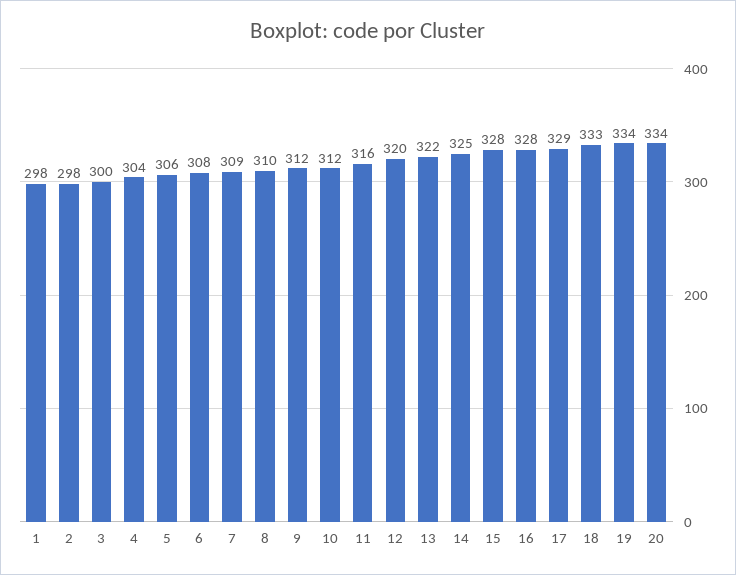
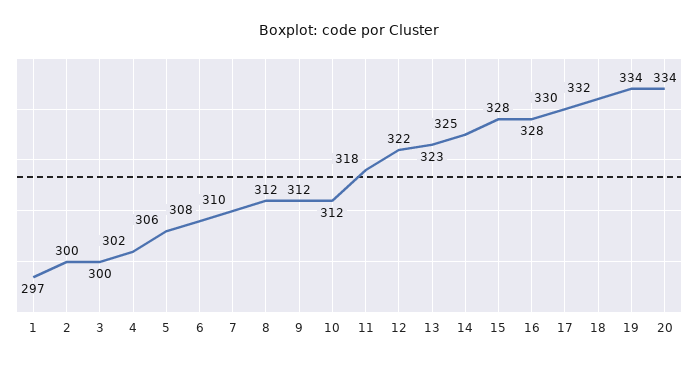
1: 298 -> 297
2: 298 -> 300
4: 304 -> 302
7: 309 -> 310
8: 310 -> 312
11: 316 -> 318
12: 320 -> 322
13: 322 -> 323
17: 329 -> 330
18: 333 -> 332

